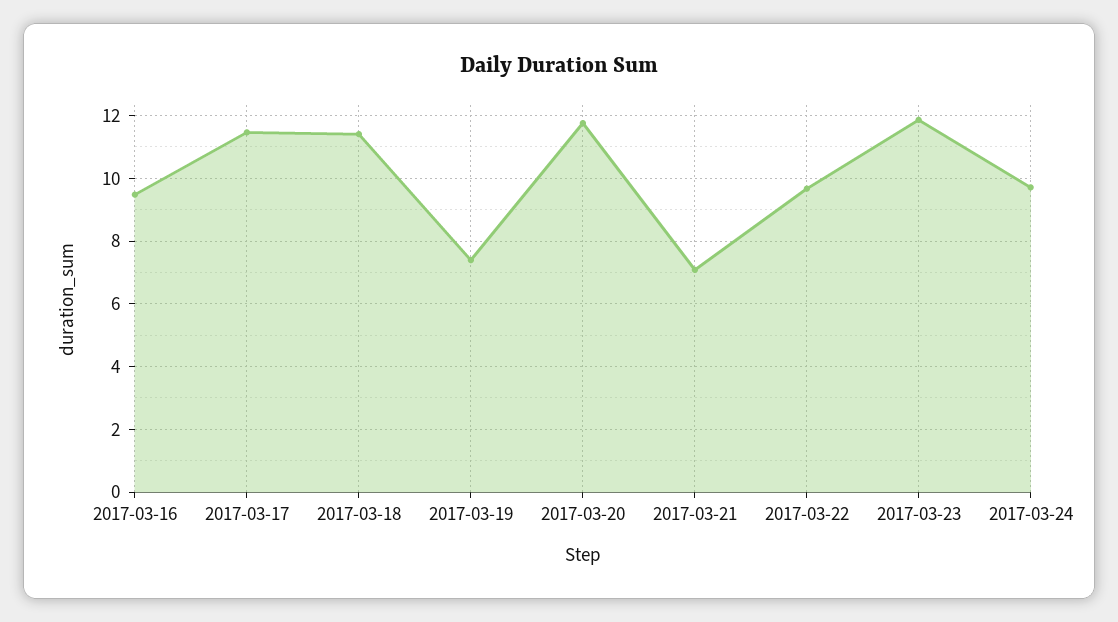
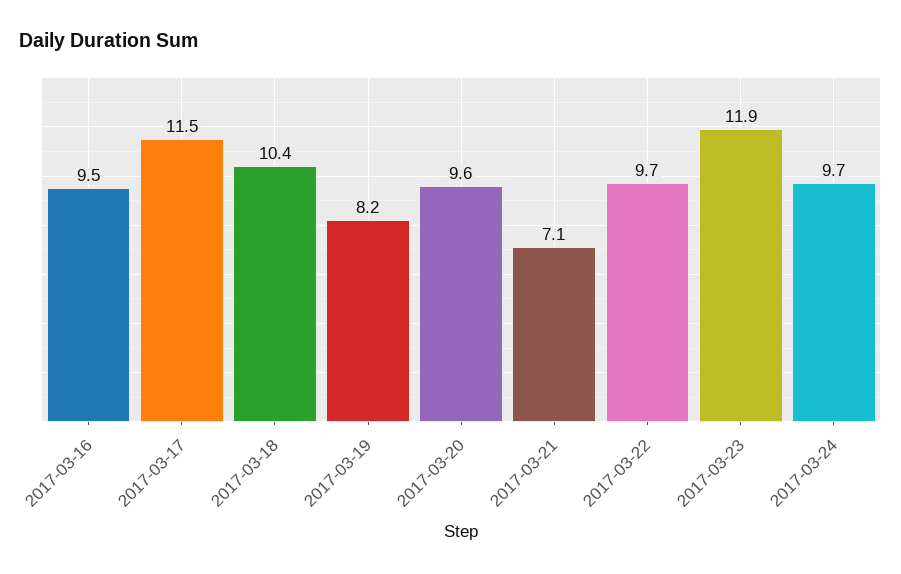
2017-03-18: 11.4 -> 10.4
2017-03-19: 7.4 -> 8.2
2017-03-20: 11.8 -> 9.6

